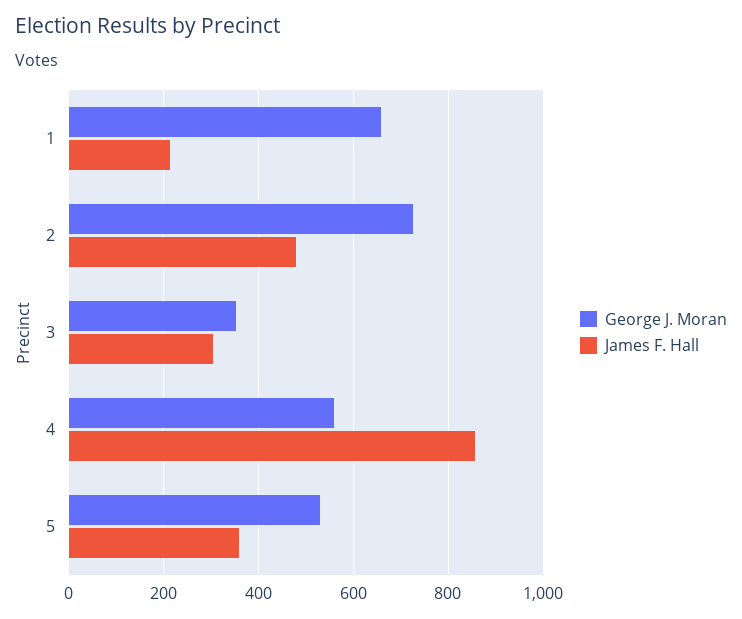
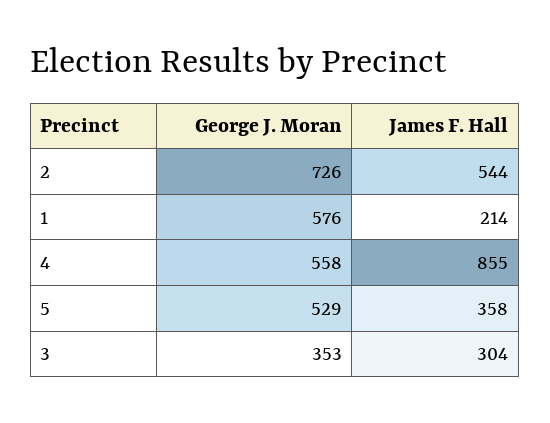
George J. Moran, 1: 660 -> 576
James F. Hall, 2: 480 -> 544

